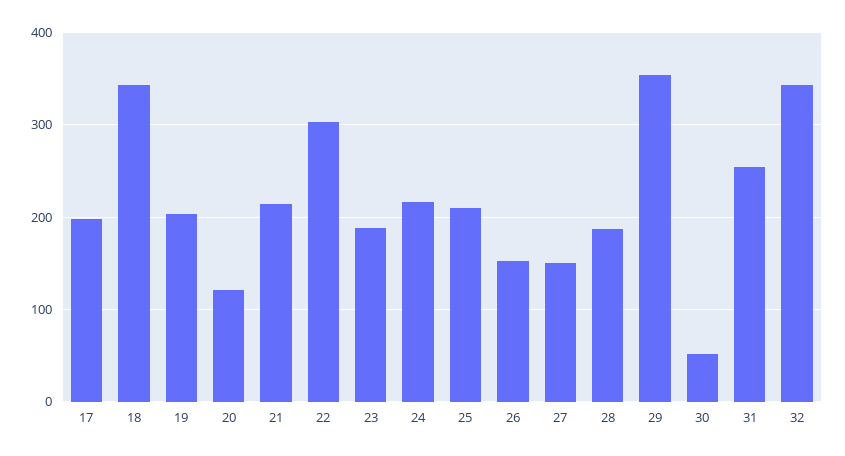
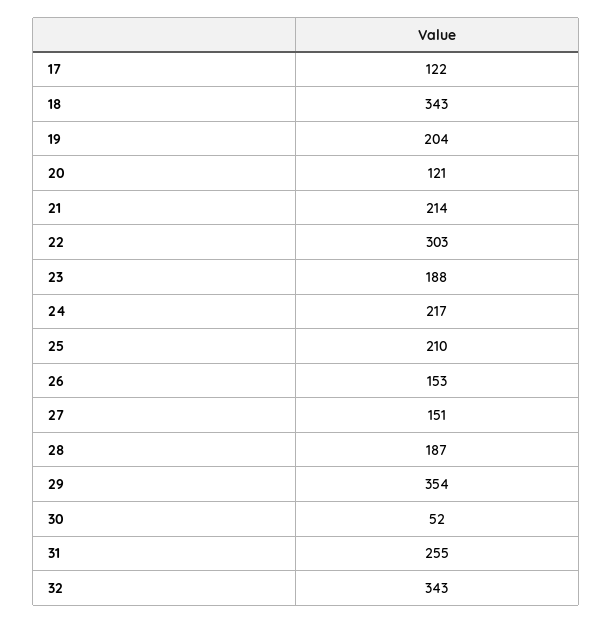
17: 200 -> 122

